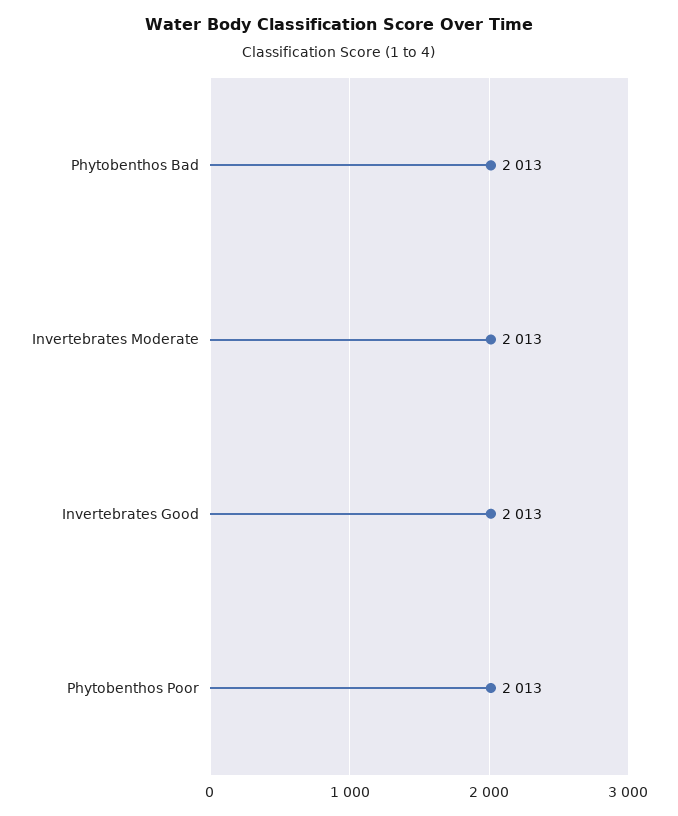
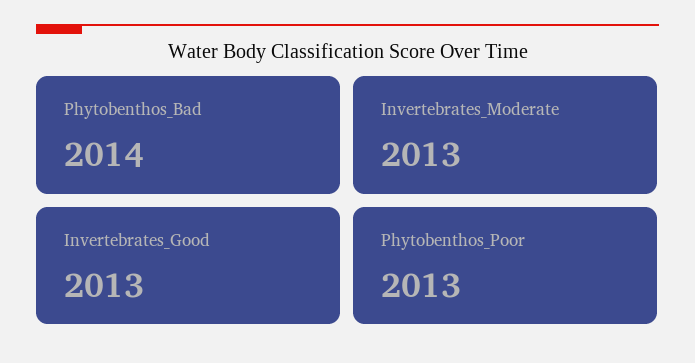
Phytobenthos Bad: 2013 -> 2014

